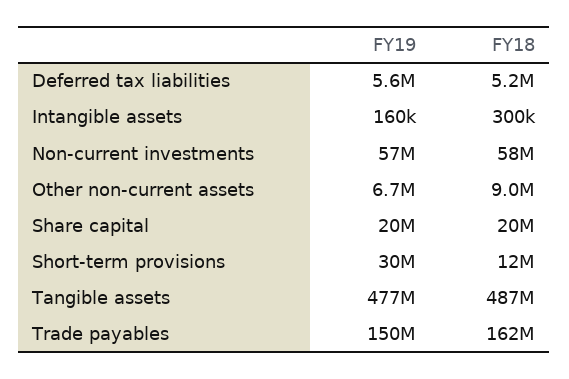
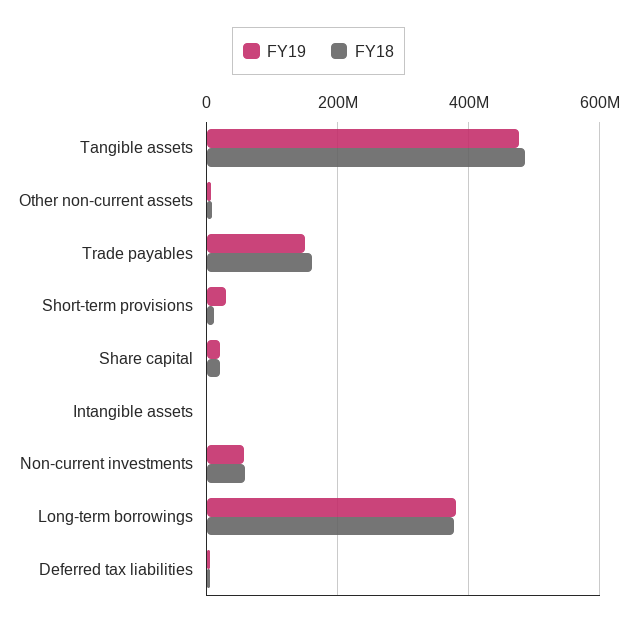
FY19, Long-term borrowings: none -> 380000000
FY18, Long-term borrowings: none -> 380000000

